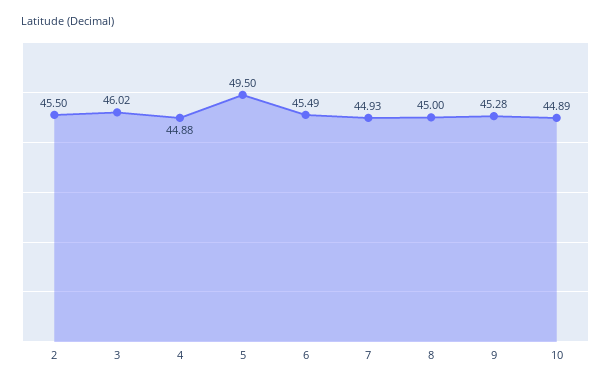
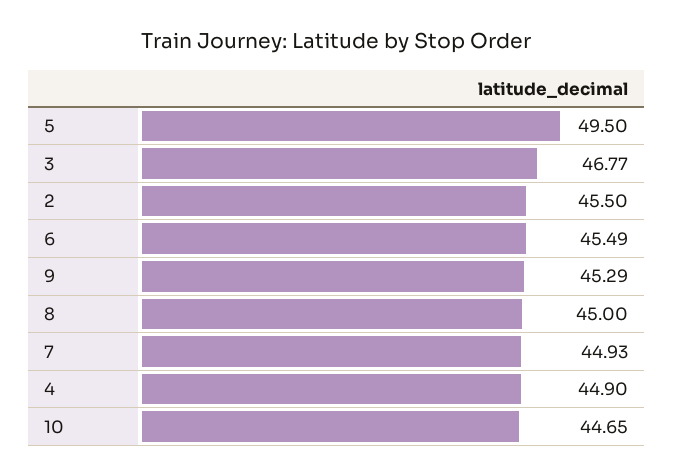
3: 46.02 -> 46.77
4: 44.88 -> 44.9
9: 45.28 -> 45.29
10: 44.89 -> 44.65

